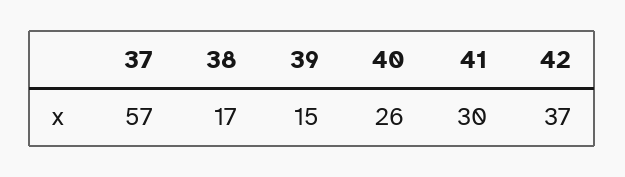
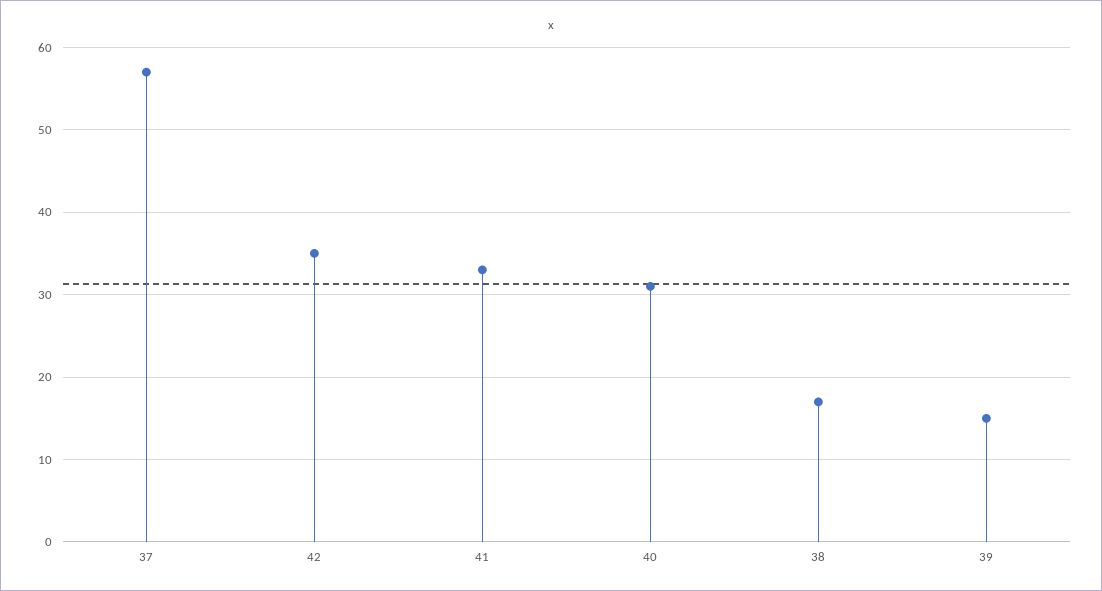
40: 26 -> 31
41: 30 -> 33
42: 37 -> 35

